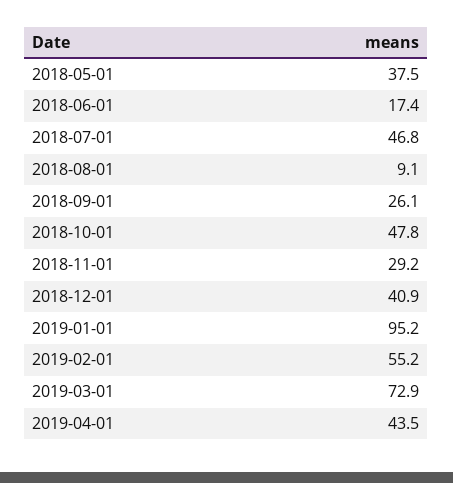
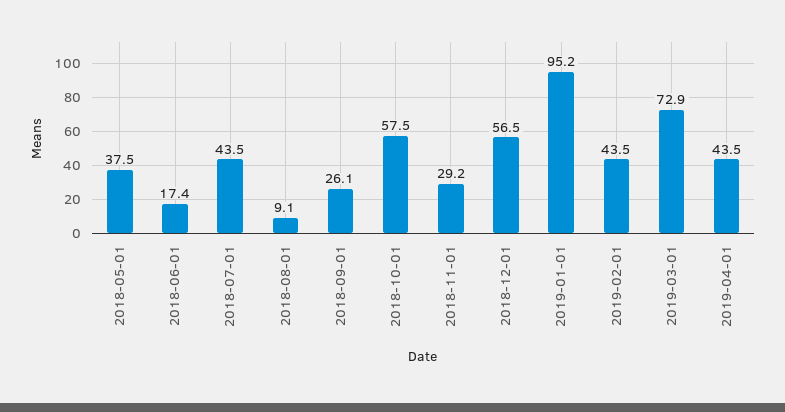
2018-07-01: 46.8 -> 43.5
2018-10-01: 47.8 -> 57.5
2018-12-01: 40.9 -> 56.5
2019-02-01: 55.2 -> 43.5

